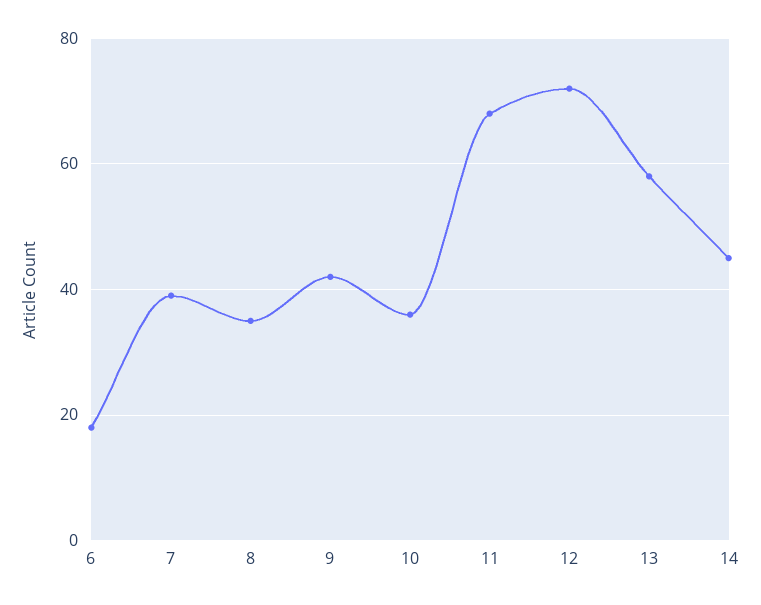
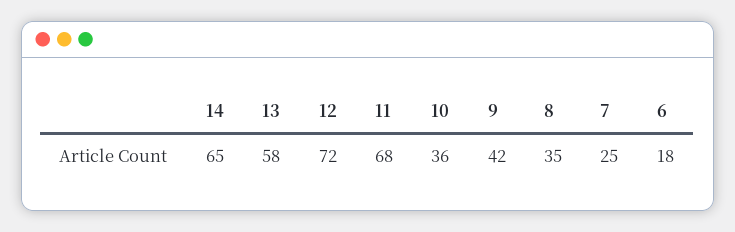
7: 40 -> 25
14: 45 -> 65

